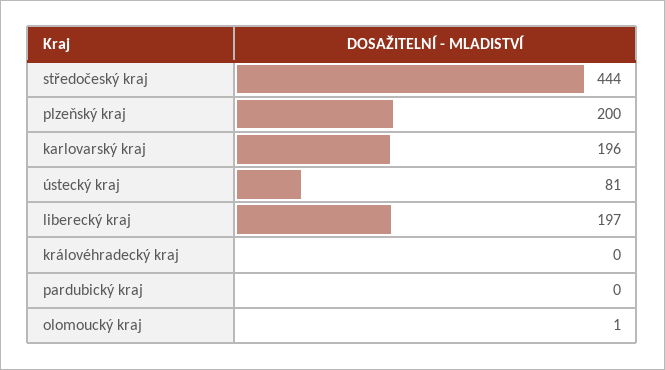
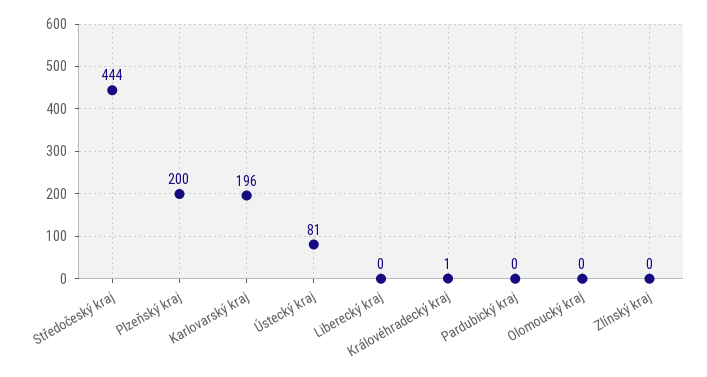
liberecký kraj: 197 -> 0
královéhradecký kraj: 0 -> 1
olomoucký kraj: 1 -> 0
Zlínský kraj: none -> 0

